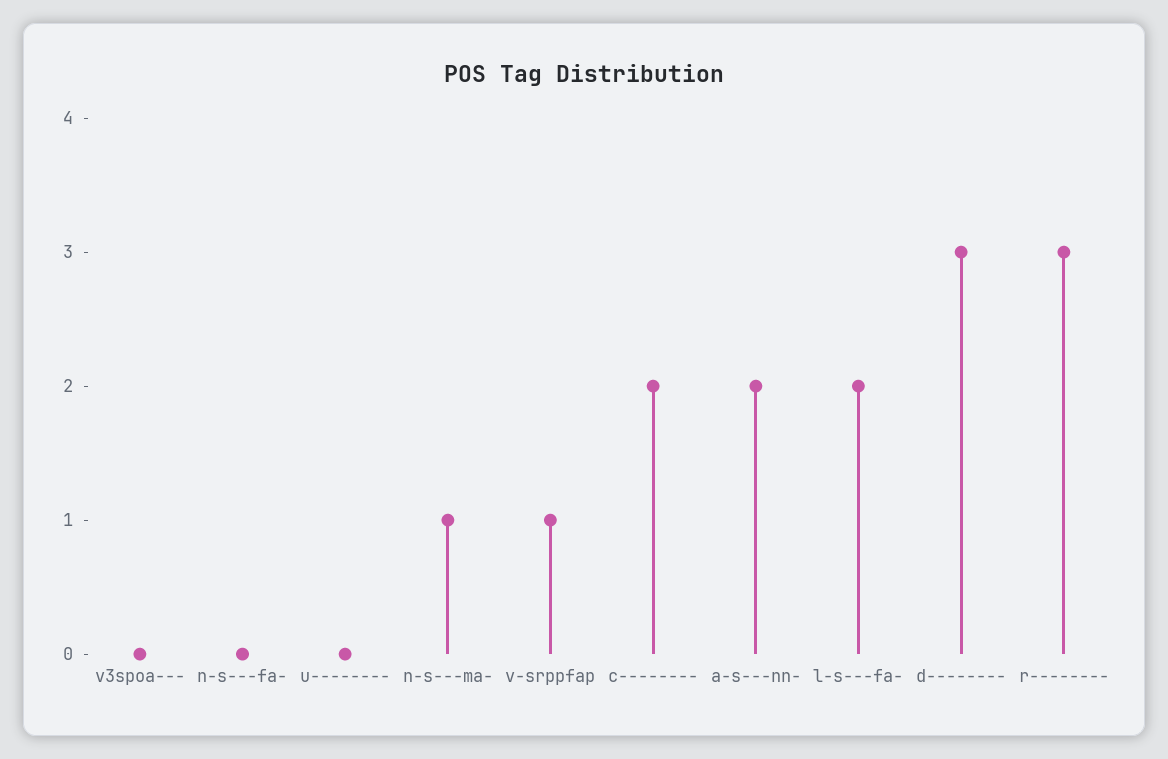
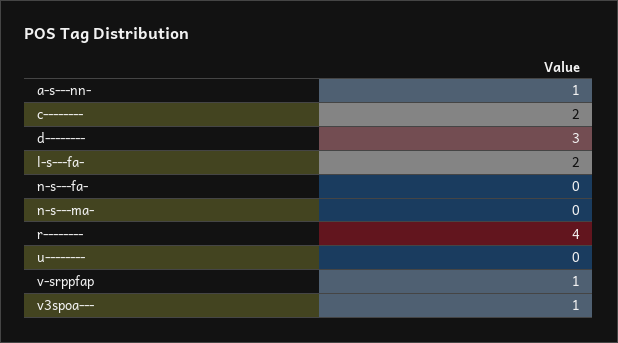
v3spoa---: 0 -> 1
n-s---ma-: 1 -> 0
a-s---nn-: 2 -> 1
r--------: 3 -> 4

